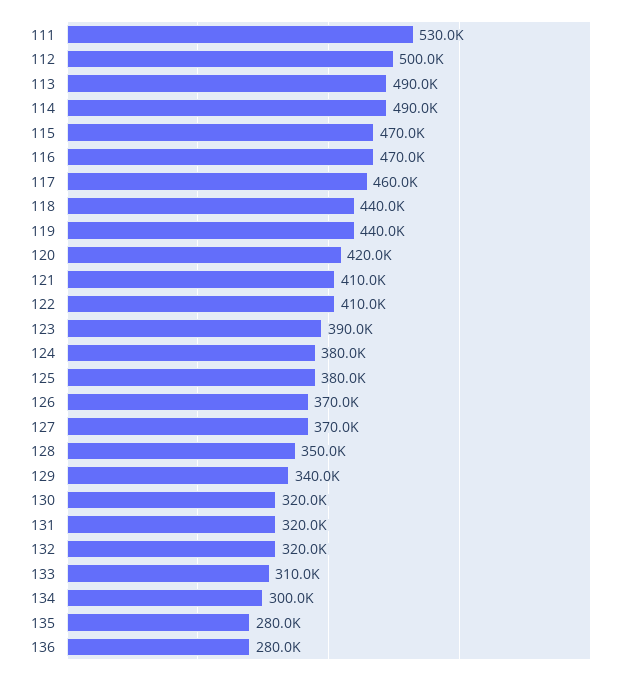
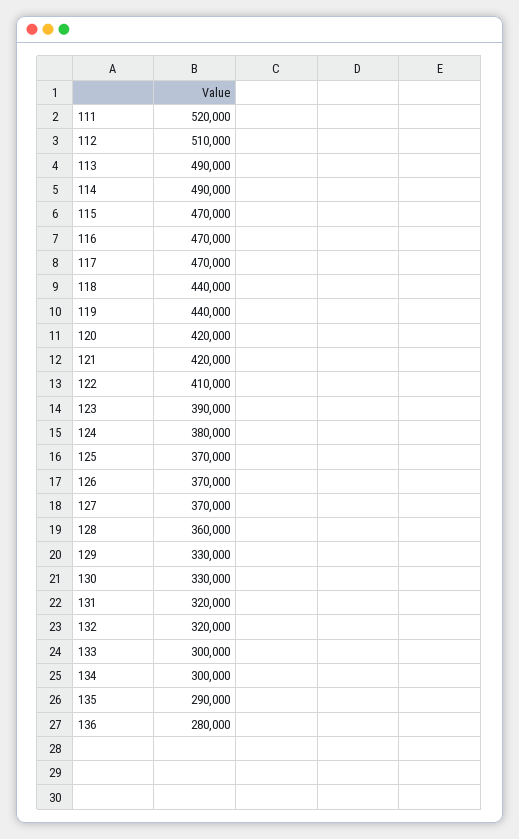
111: 530000 -> 520000
112: 500000 -> 510000
117: 460000 -> 470000
121: 410000 -> 420000
125: 380000 -> 370000
128: 350000 -> 360000
129: 340000 -> 330000
130: 320000 -> 330000
133: 310000 -> 300000
135: 280000 -> 290000

